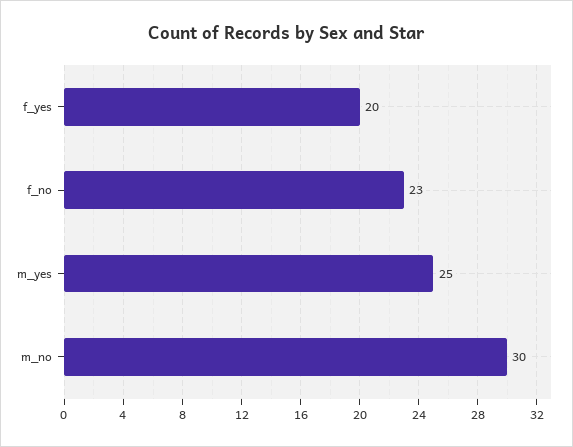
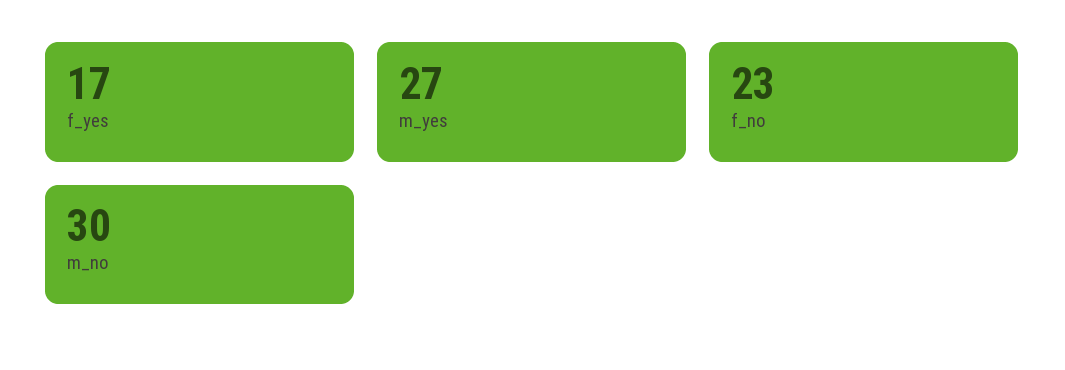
f_yes: 20 -> 17
m_yes: 25 -> 27

